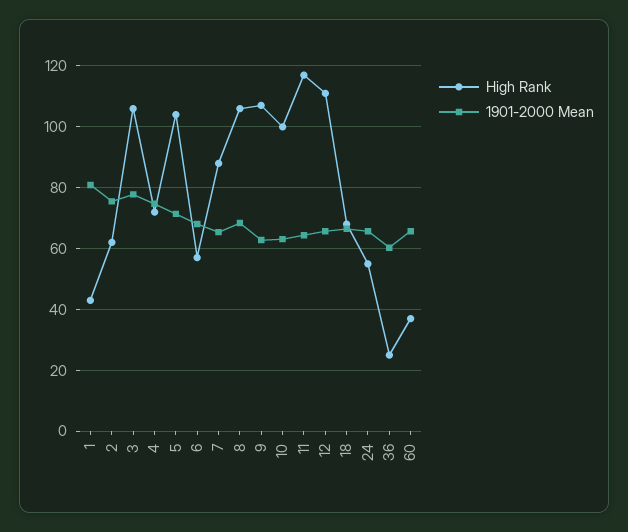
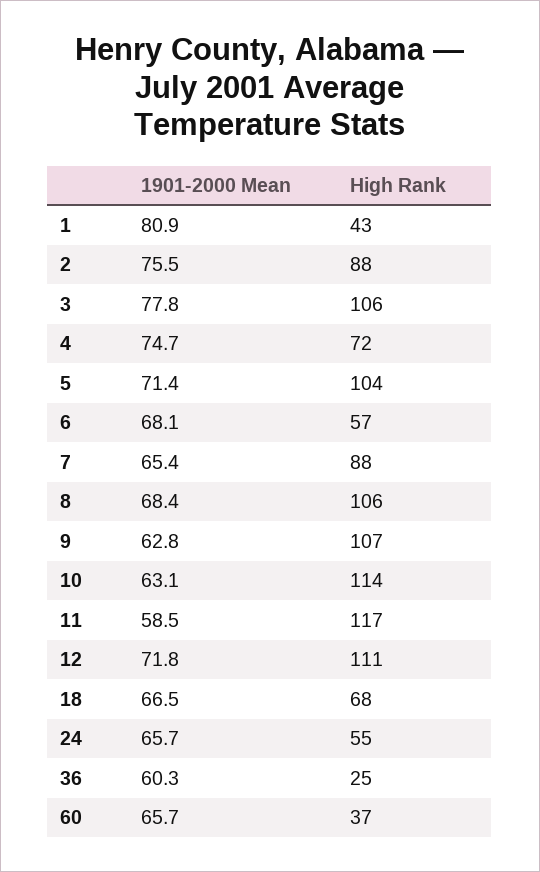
High Rank, 2: 62 -> 88
High Rank, 10: 100 -> 114
1901-2000 Mean, 11: 64 -> 58.5
1901-2000 Mean, 12: 66 -> 71.8

